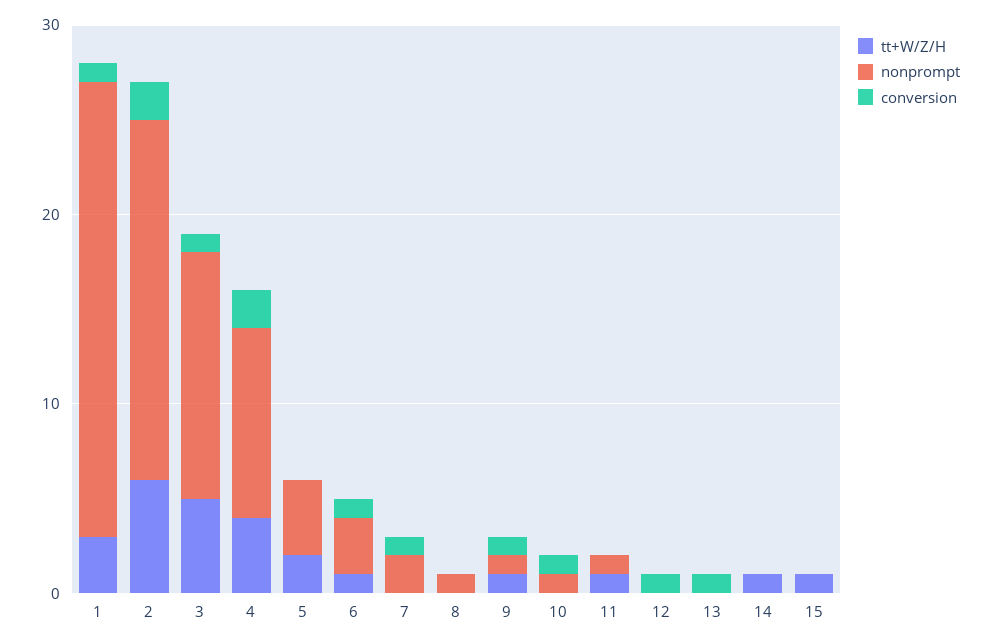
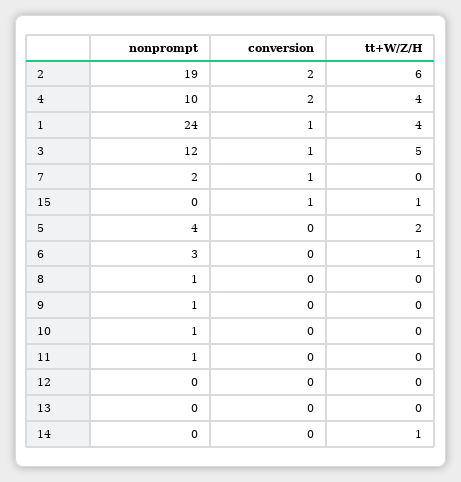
tt+W/Z/H, 1: 3 -> 4
nonprompt, 3: 13 -> 12
conversion, 6: 1 -> 0
tt+W/Z/H, 9: 1 -> 0
conversion, 9: 1 -> 0
conversion, 10: 1 -> 0
tt+W/Z/H, 11: 1 -> 0
conversion, 12: 1 -> 0
conversion, 13: 1 -> 0
conversion, 15: 0 -> 1

